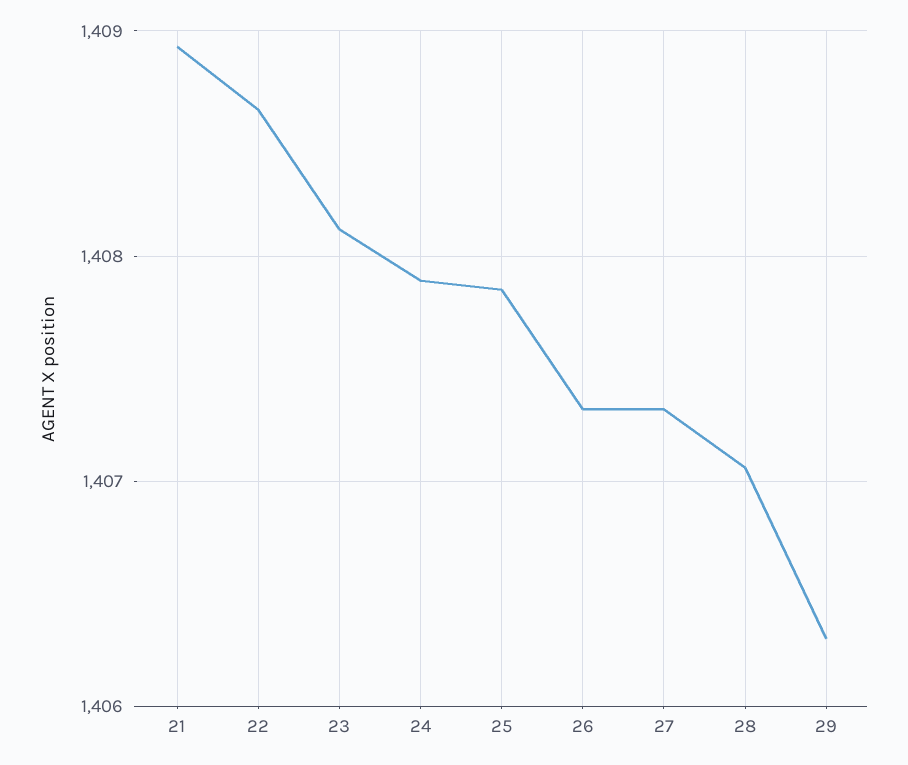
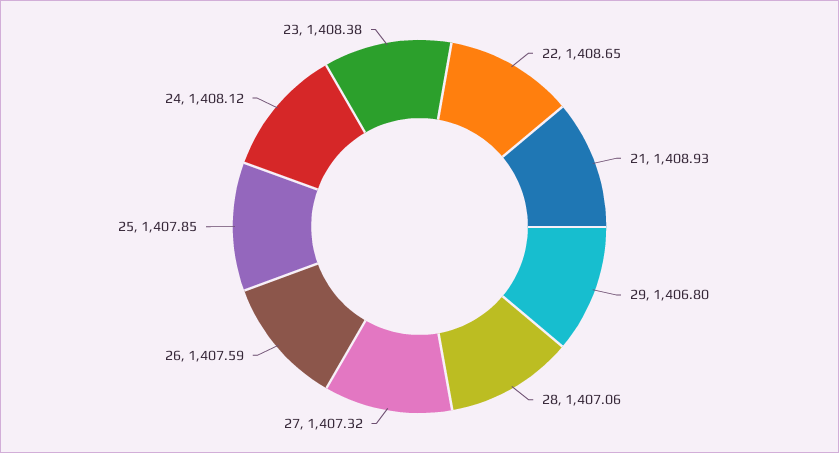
23: 1408.1 -> 1408.38
24: 1407.9 -> 1408.12
26: 1407.3 -> 1407.59
29: 1406.3 -> 1406.8

